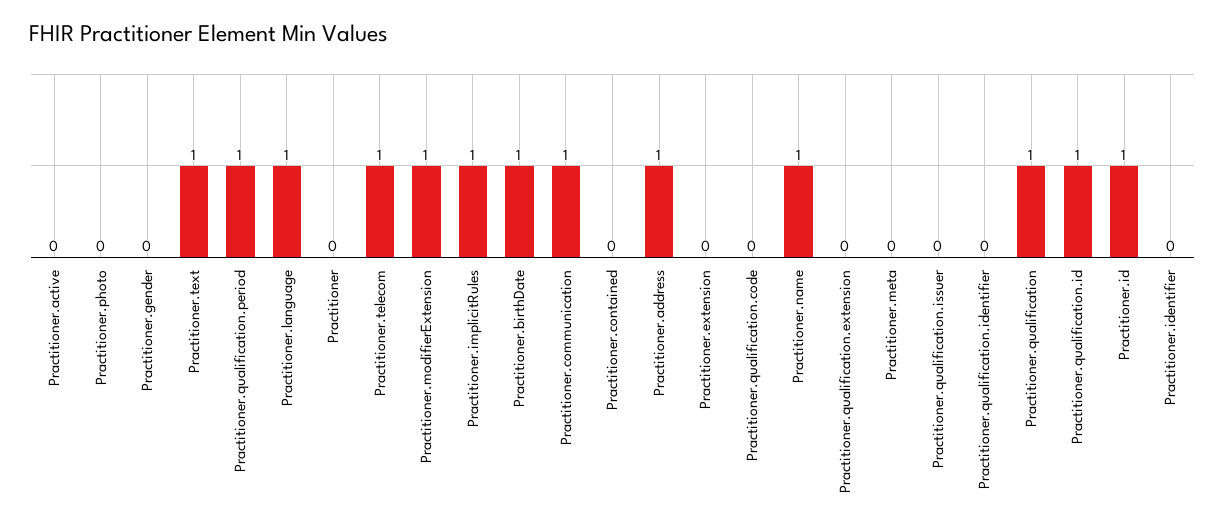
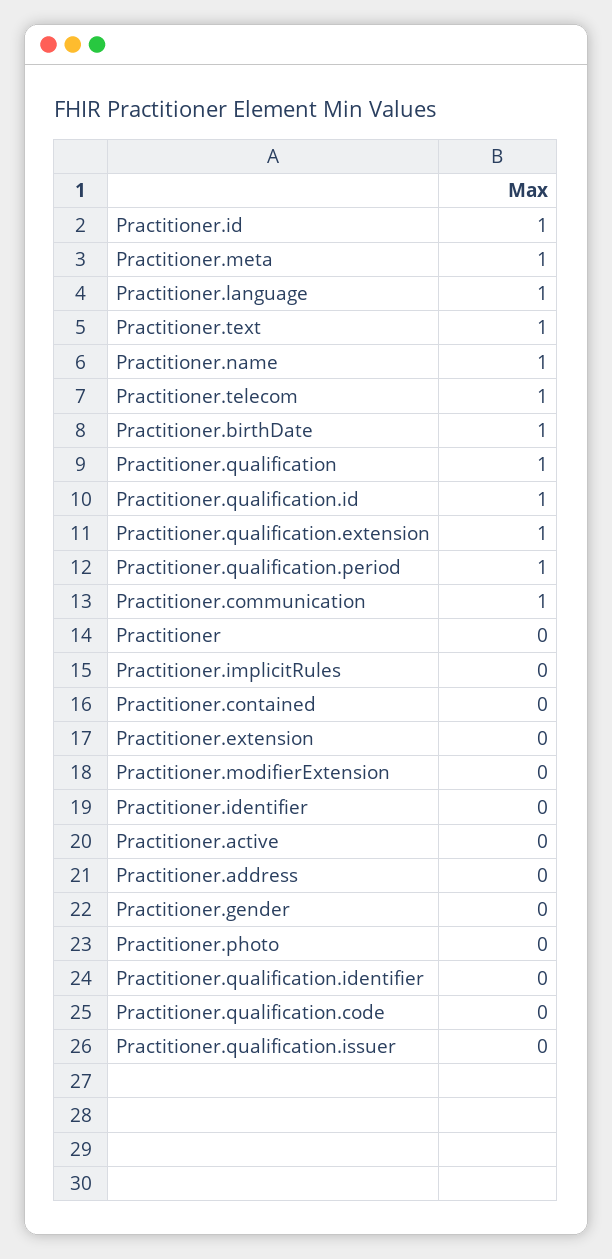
Practitioner.modifierExtension: 1 -> 0
Practitioner.implicitRules: 1 -> 0
Practitioner.address: 1 -> 0
Practitioner.qualification.extension: 0 -> 1
Practitioner.meta: 0 -> 1

